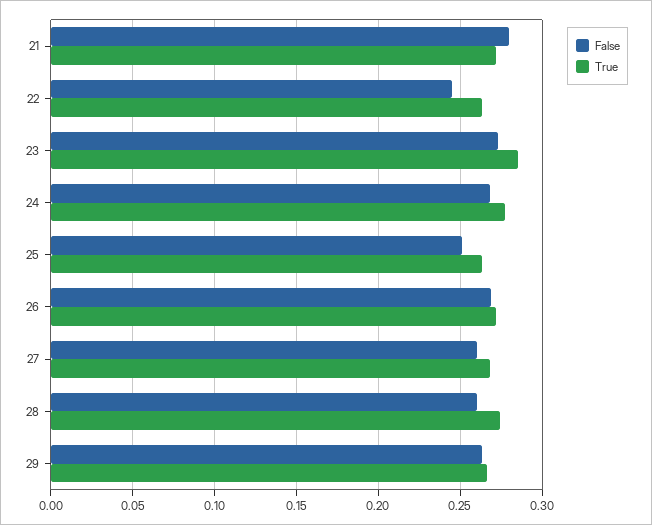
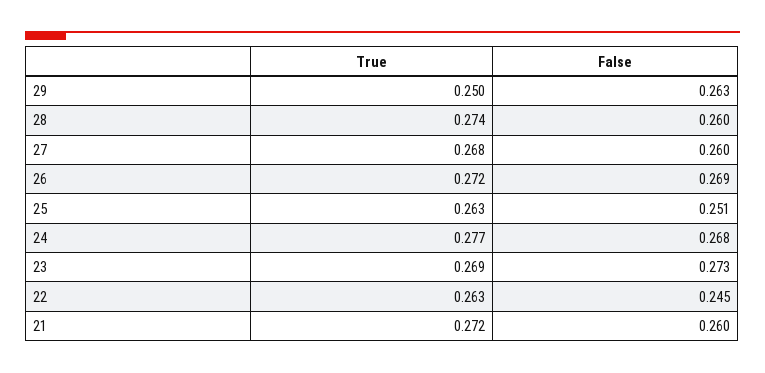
False, 21: 0.28 -> 0.26
True, 23: 0.285 -> 0.269
True, 29: 0.265 -> 0.25

